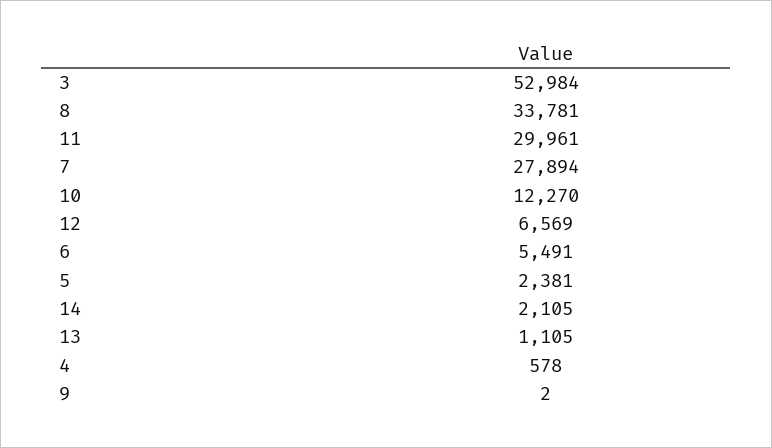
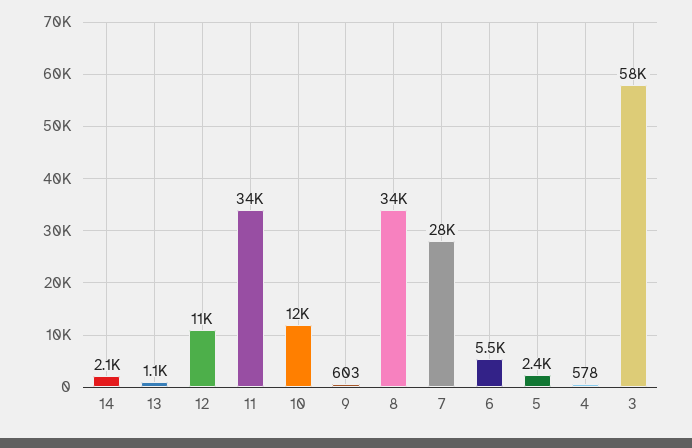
3: 52984 -> 58000
11: 29961 -> 34000
12: 6569 -> 11000
9: 2 -> 603

